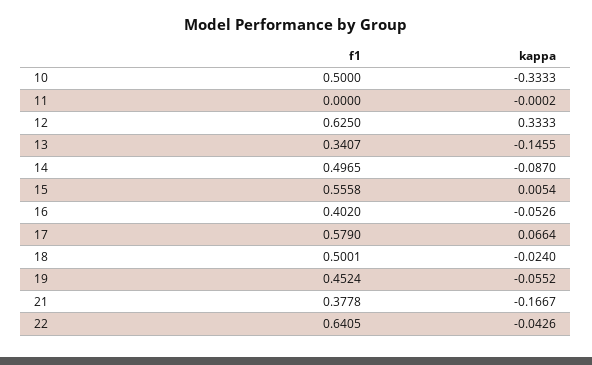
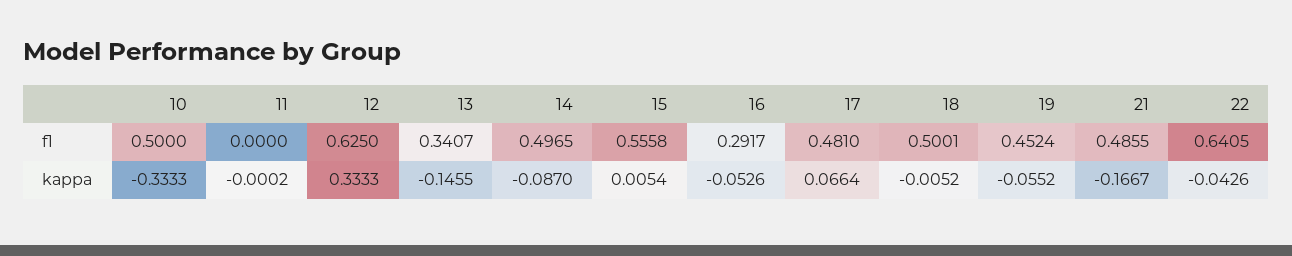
f1, 16: 0.402 -> 0.2917
f1, 17: 0.579 -> 0.481
kappa, 18: -0.024 -> -0.0052
f1, 21: 0.3778 -> 0.4855

